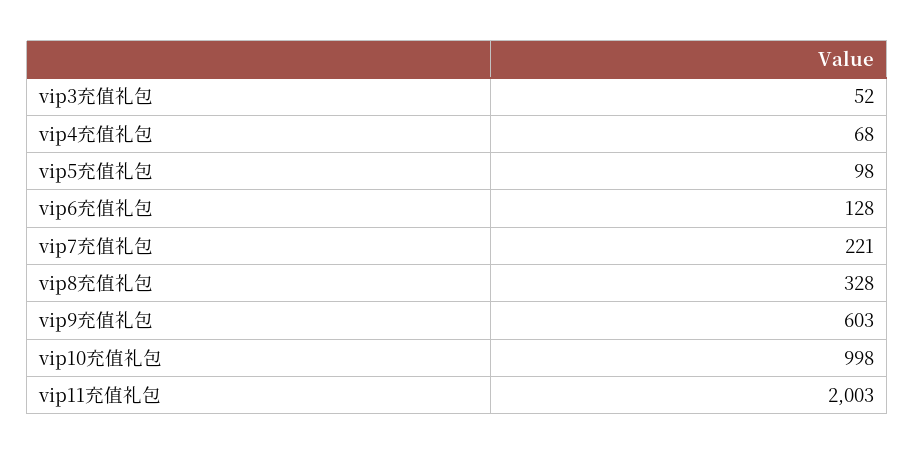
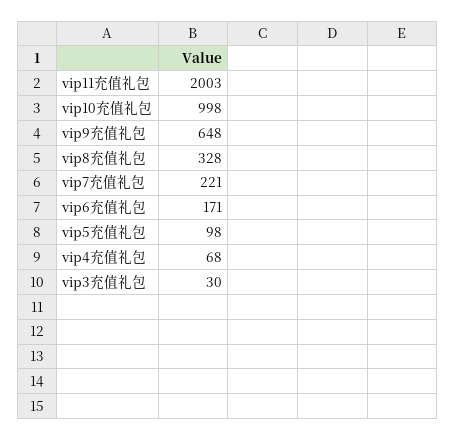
vip3充值礼包: 52 -> 30
vip6充值礼包: 128 -> 171
vip9充值礼包: 603 -> 648

